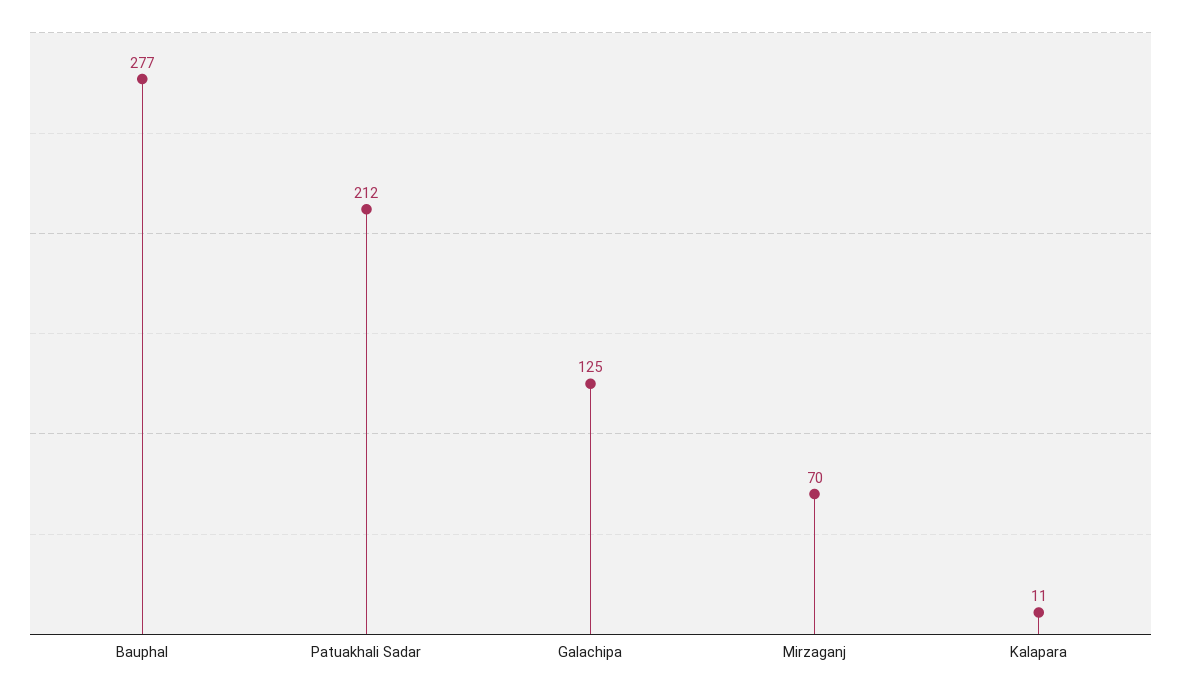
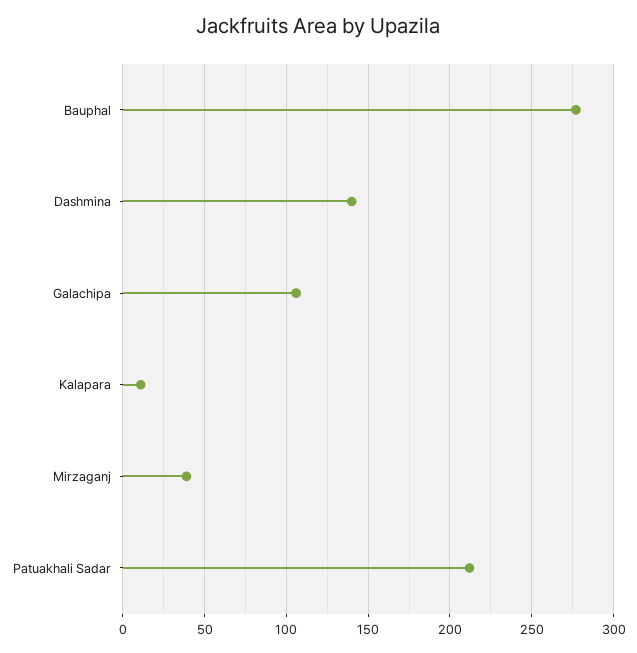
Galachipa: 125 -> 105
Mirzaganj: 70 -> 40
Dashmina: none -> 140

